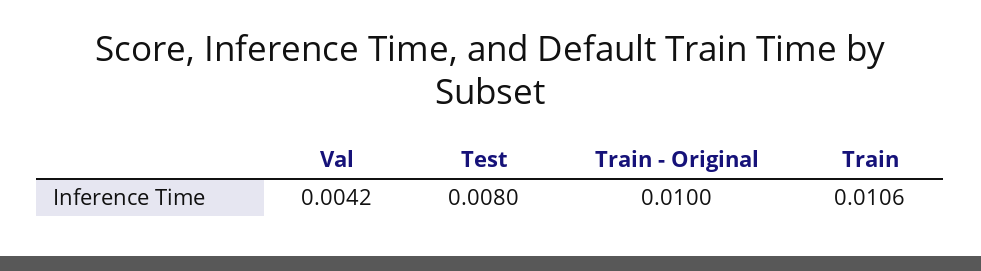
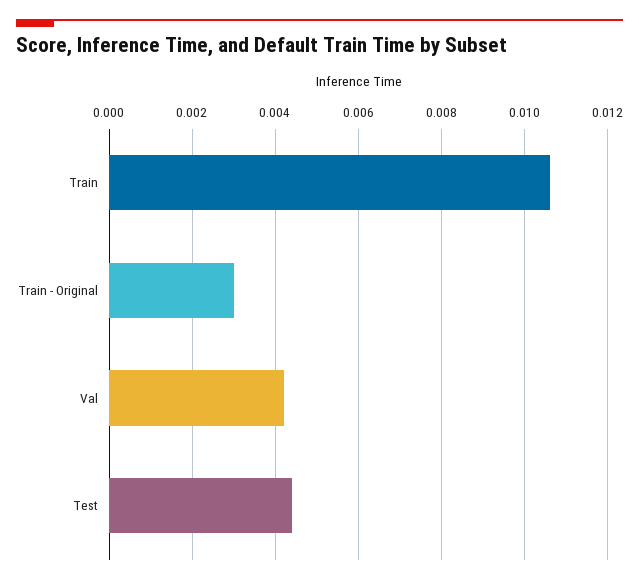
Test: 0.008 -> 0.0045
Train - Original: 0.01 -> 0.003

